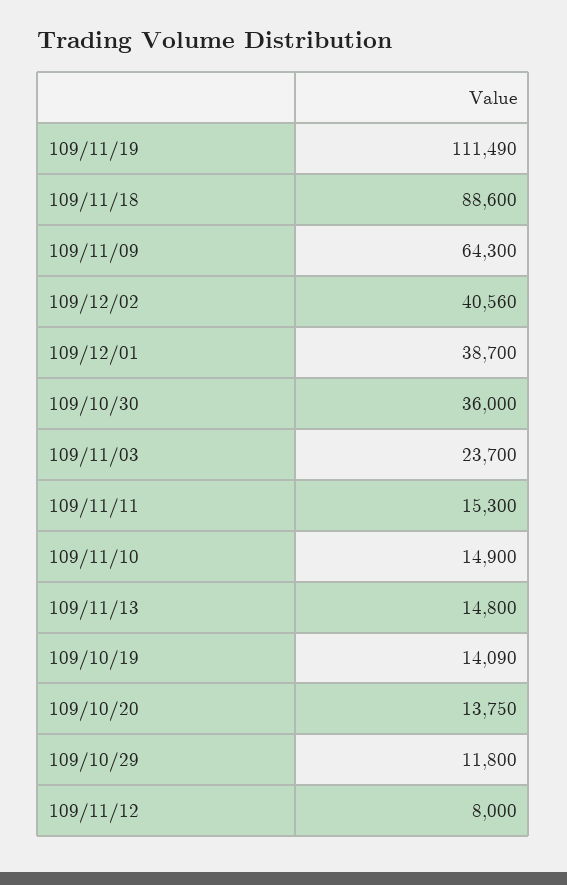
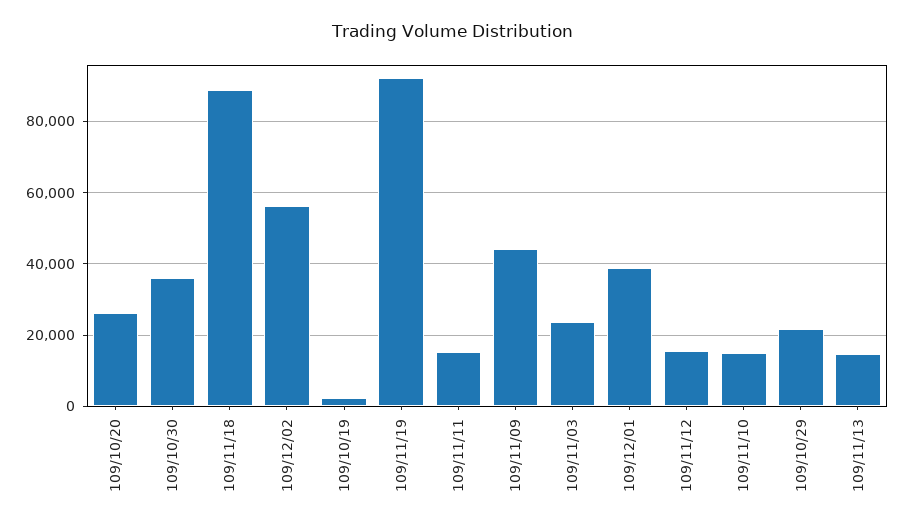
109/11/19: 111490 -> 92000
109/11/09: 64300 -> 44000
109/12/02: 40560 -> 56000
109/10/19: 14090 -> 2000
109/10/20: 13750 -> 26000
109/10/29: 11800 -> 22000
109/11/12: 8000 -> 16000

